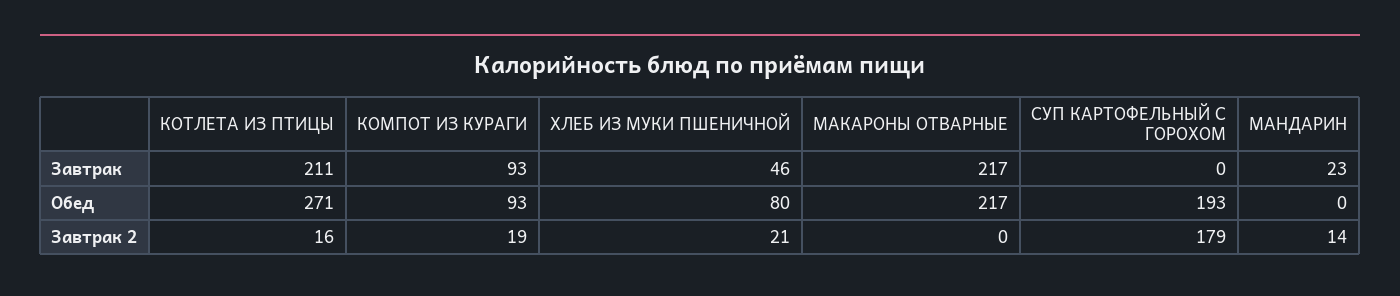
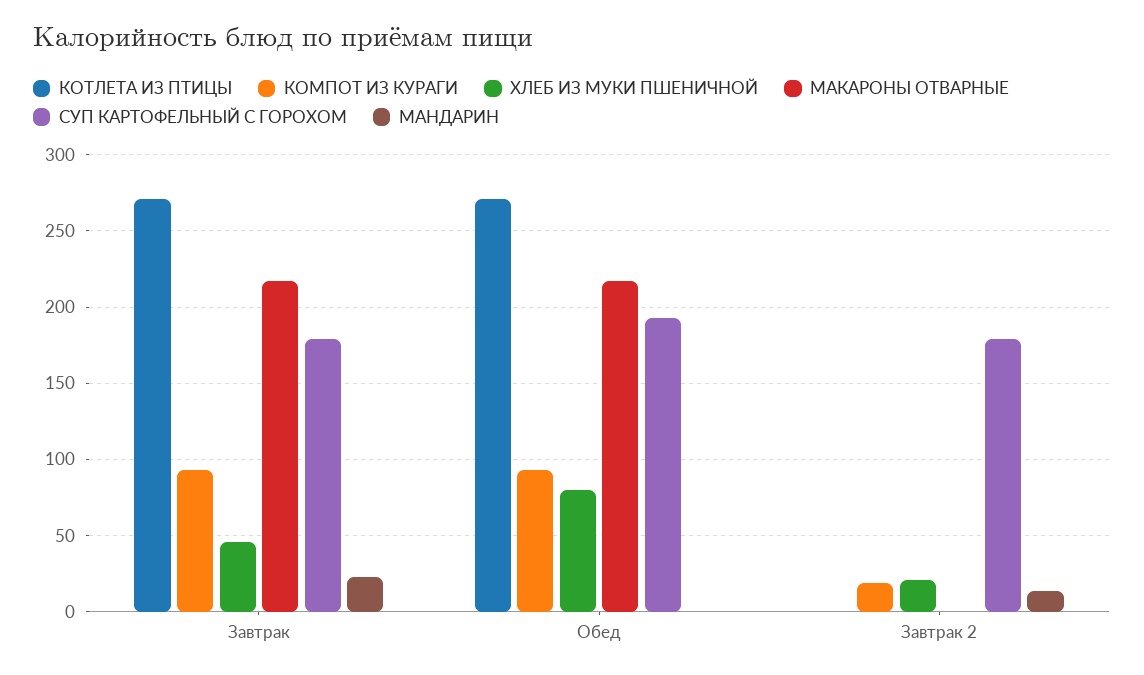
КОТЛЕТА ИЗ ПТИЦЫ, Завтрак: 211 -> 270
СУП КАРТОФЕЛЬНЫЙ С ГОРОХОМ, Завтрак: 0 -> 180
КОТЛЕТА ИЗ ПТИЦЫ, Завтрак 2: 16 -> 0

